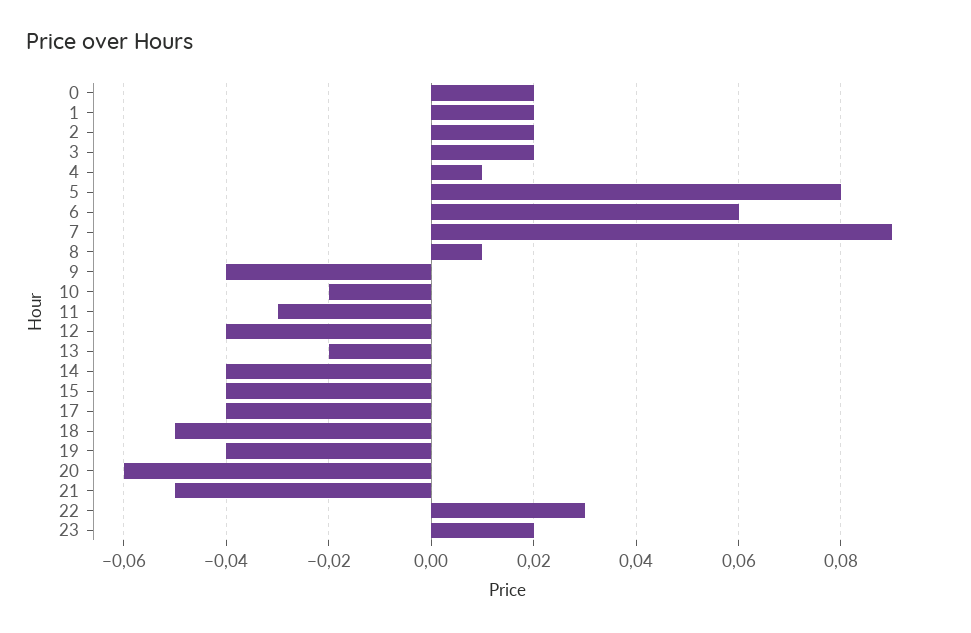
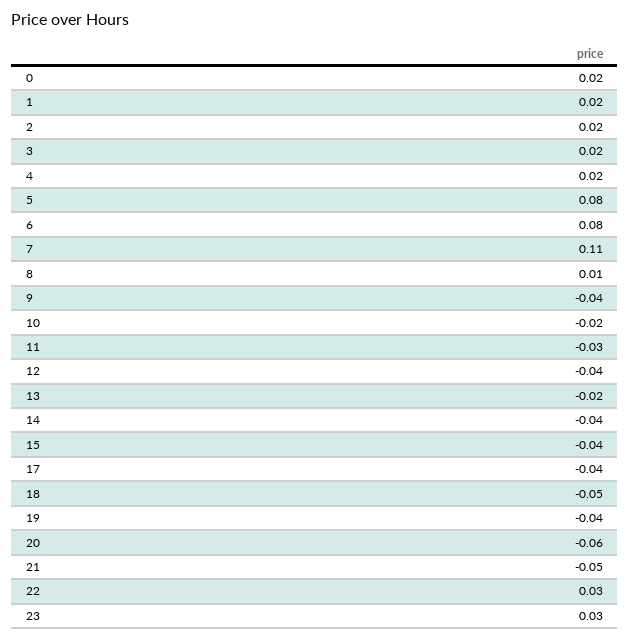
4: 0.01 -> 0.02
6: 0.06 -> 0.08
7: 0.09 -> 0.11
23: 0.02 -> 0.03

